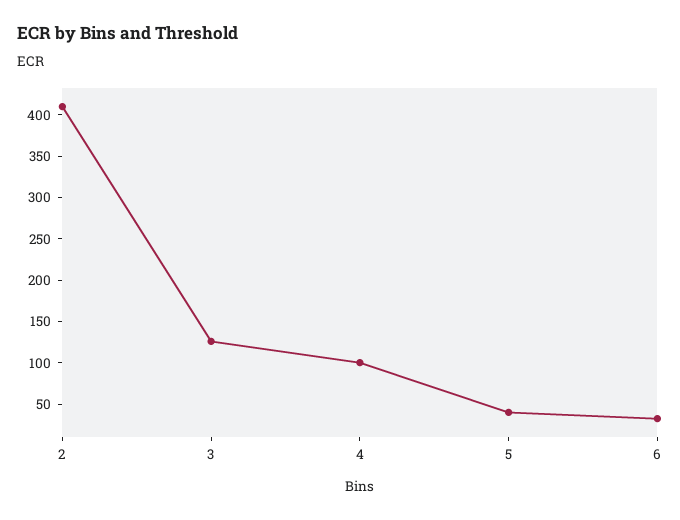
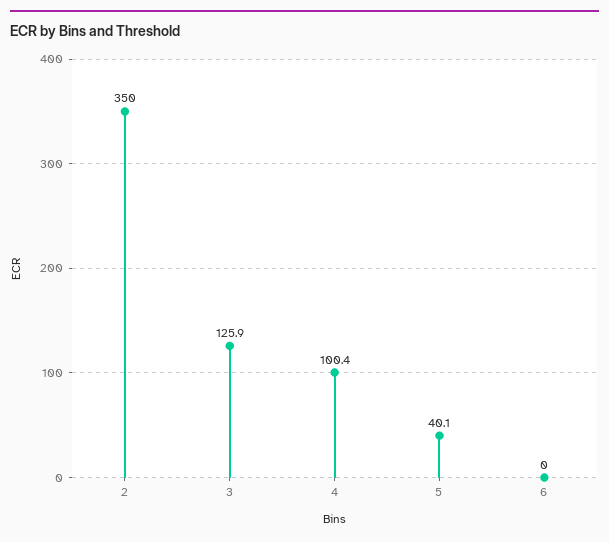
2: 410 -> 350
6: 30 -> 0

